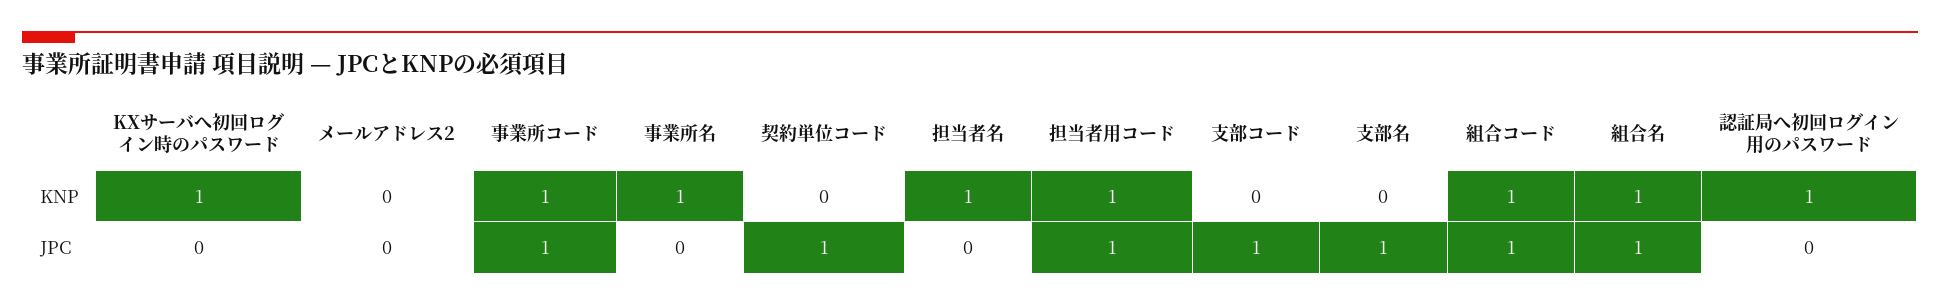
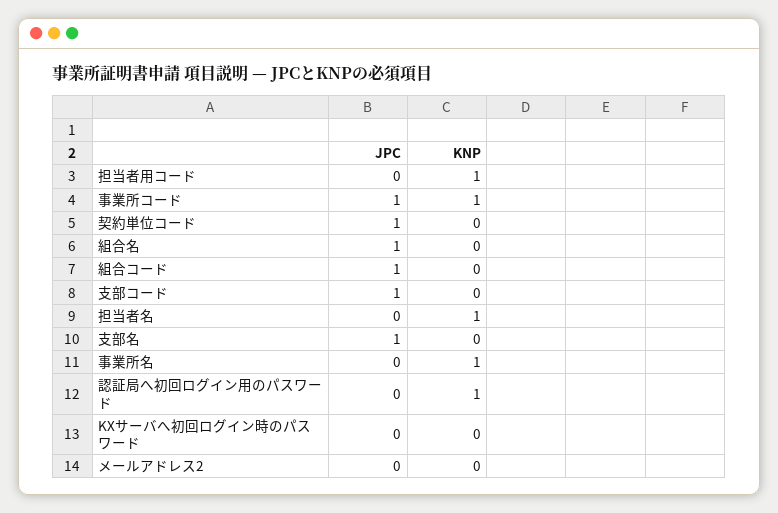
KXサーバへ初回ログイン時のパスワード, KNP: 1 -> 0
組合コード, KNP: 1 -> 0
組合名, KNP: 1 -> 0
担当者用コード, JPC: 1 -> 0

